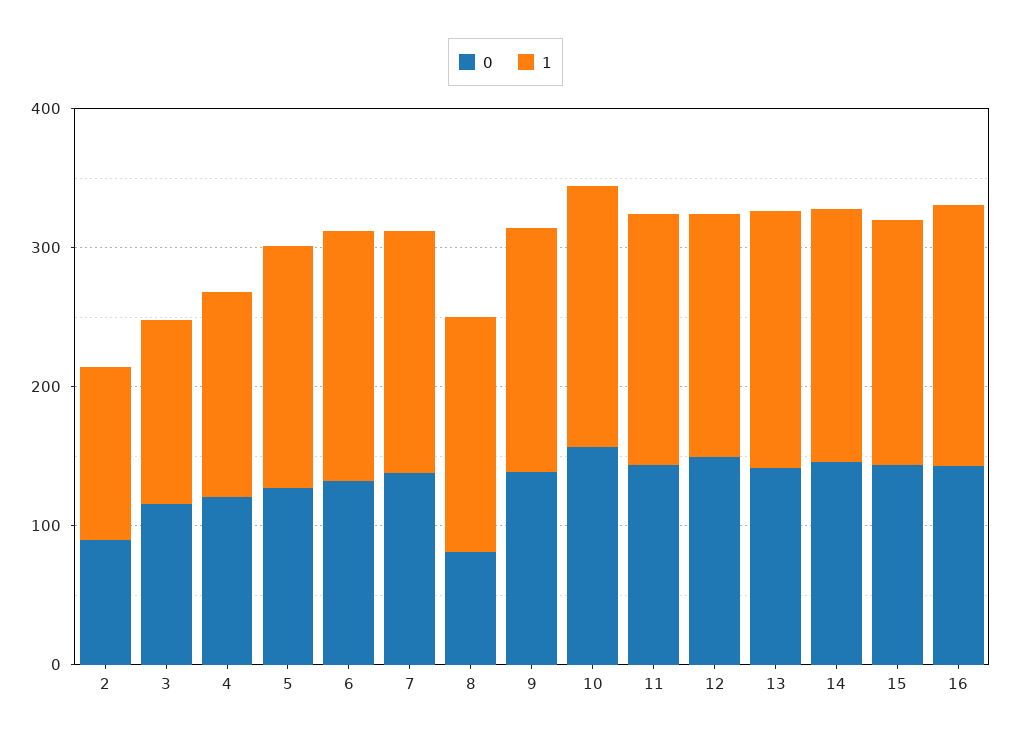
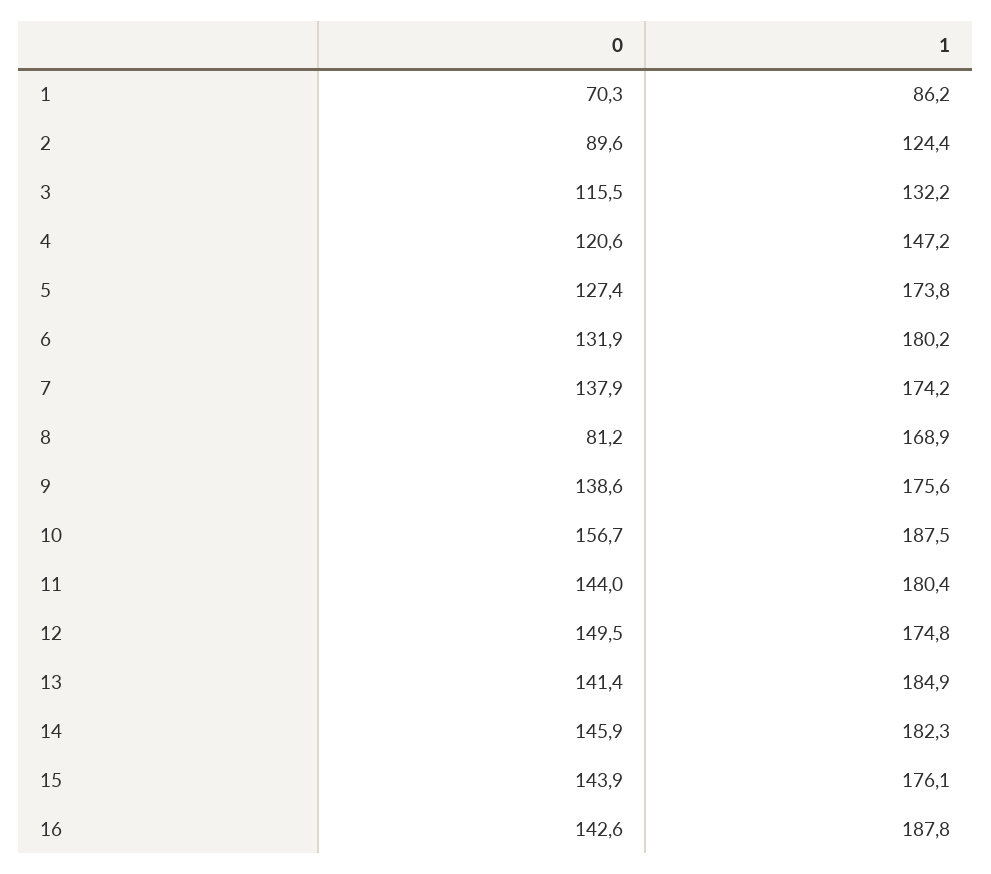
0, 1: none -> 70.3
1, 1: none -> 86.2

